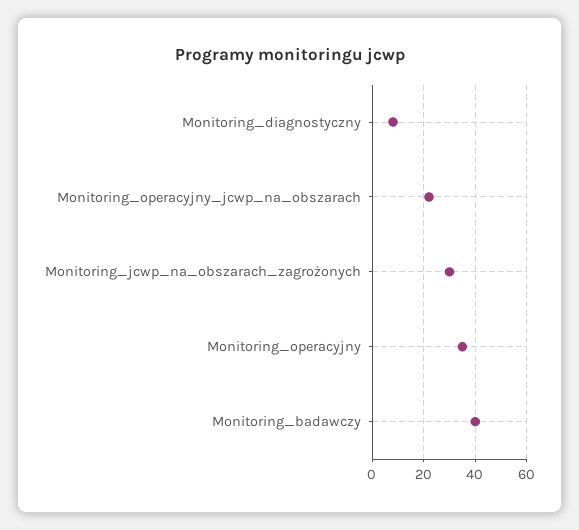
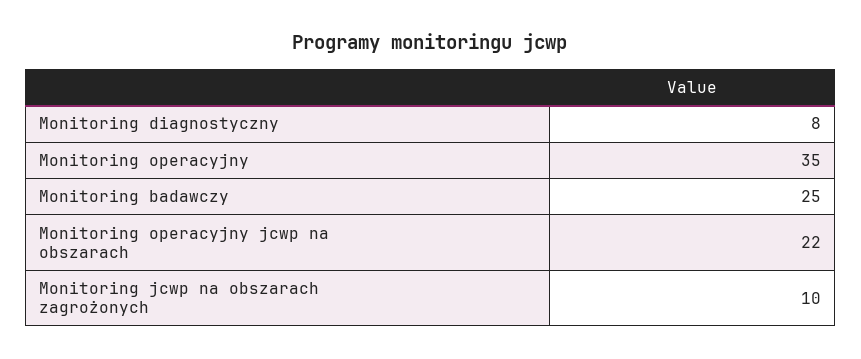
Monitoring_jcwp_na_obszarach_zagrożonych: 30 -> 10
Monitoring_badawczy: 40 -> 25

